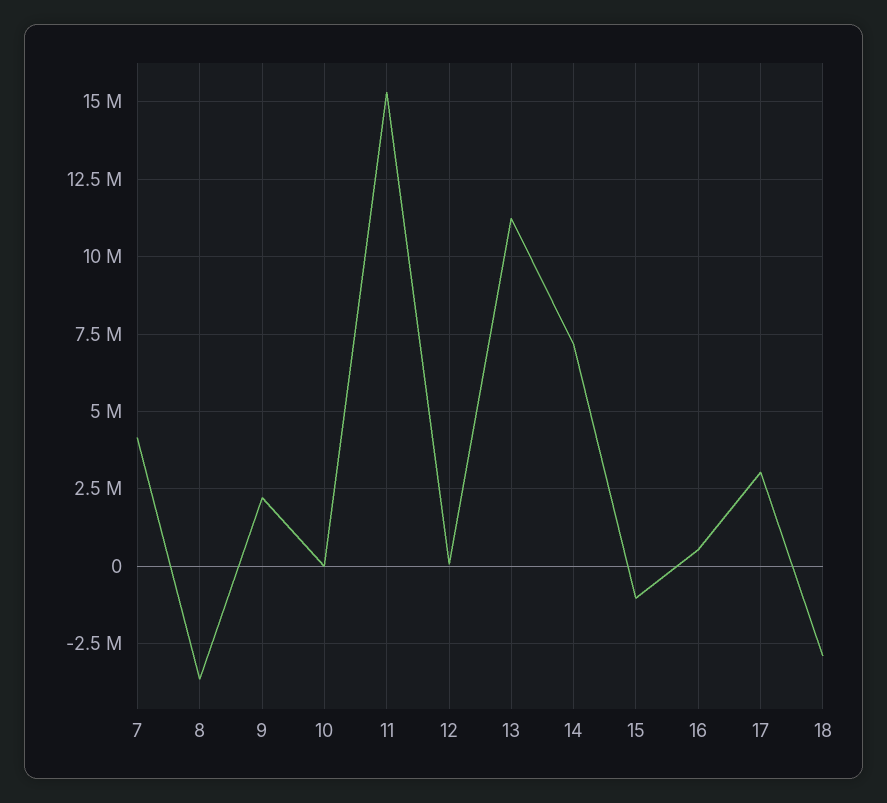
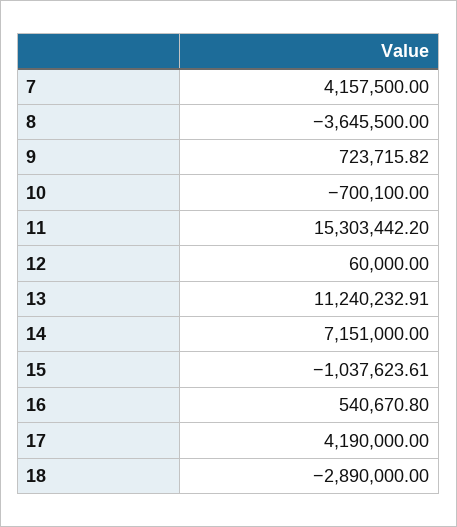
9: 2250000 -> 723715.82
10: 0 -> -700100
17: 3000000 -> 4190000

